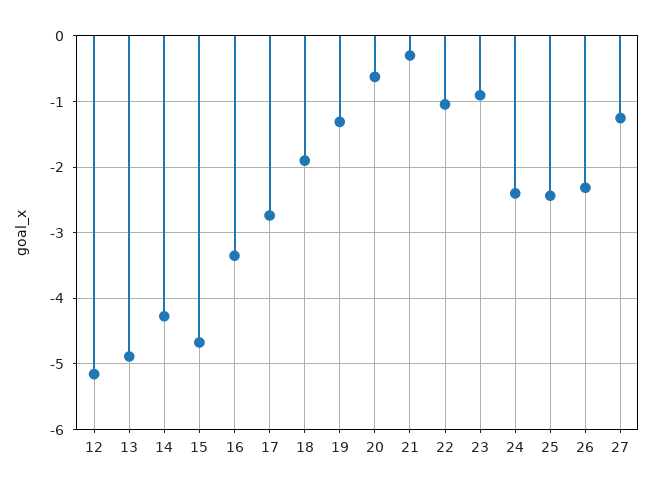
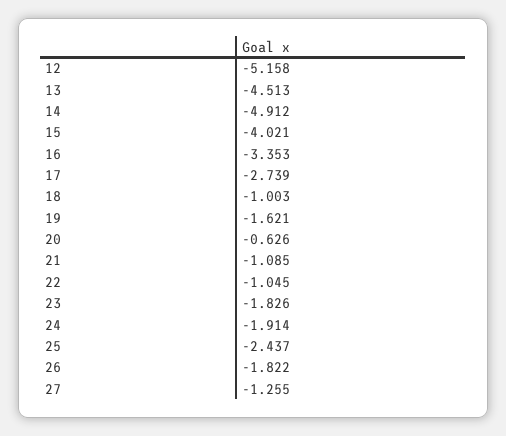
13: -4.9 -> -4.513
14: -4.3 -> -4.912
15: -4.7 -> -4.021
18: -1.9 -> -1.003
19: -1.3 -> -1.621
21: -0.3 -> -1.085
23: -0.9 -> -1.826
24: -2.4 -> -1.914
26: -2.3 -> -1.822

